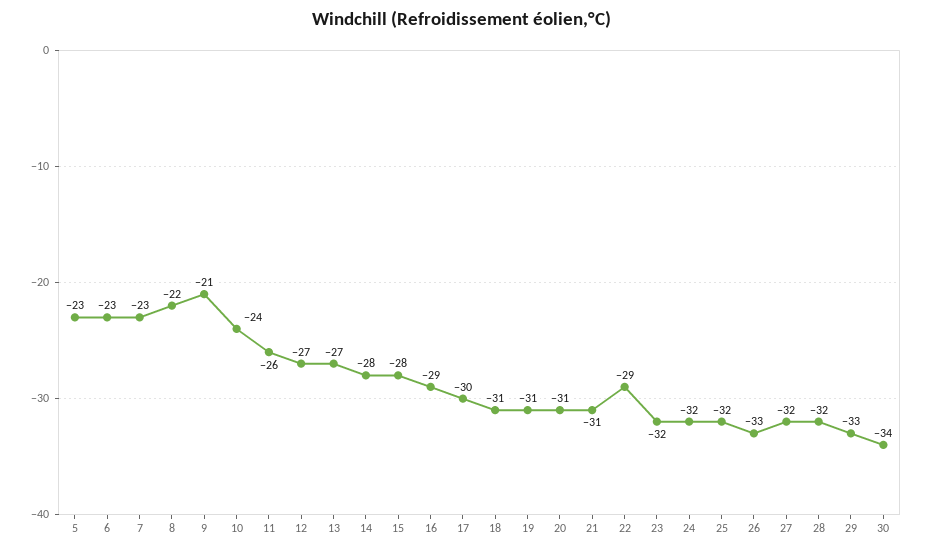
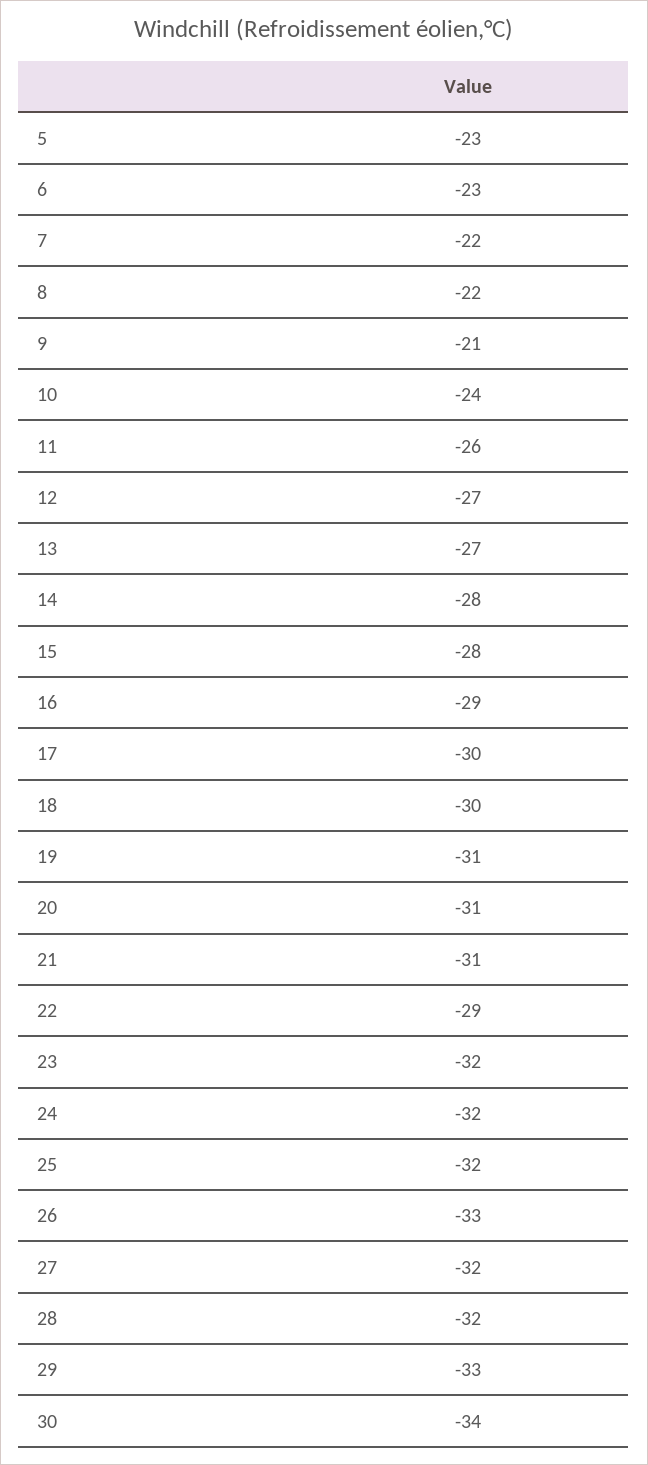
7: -23 -> -22
18: -31 -> -30

